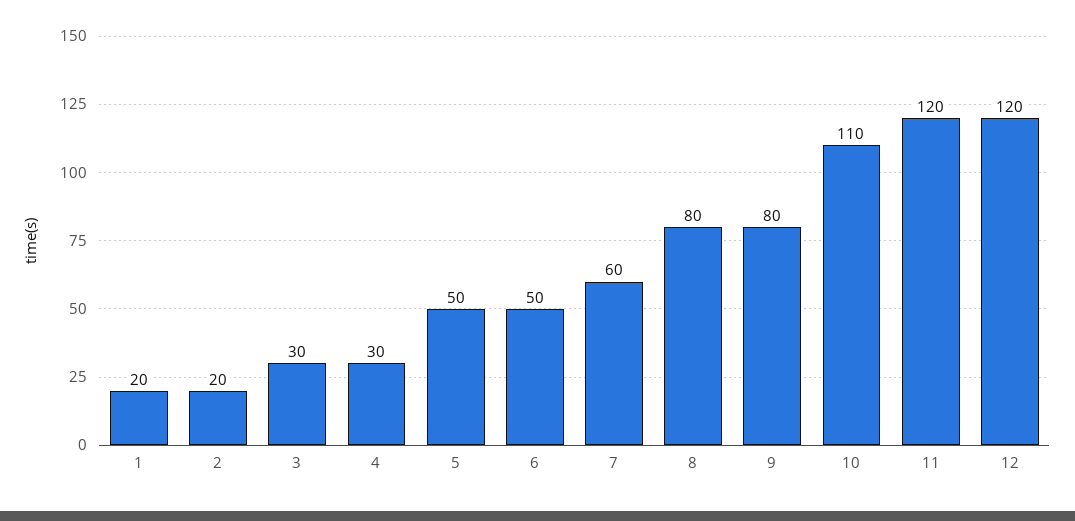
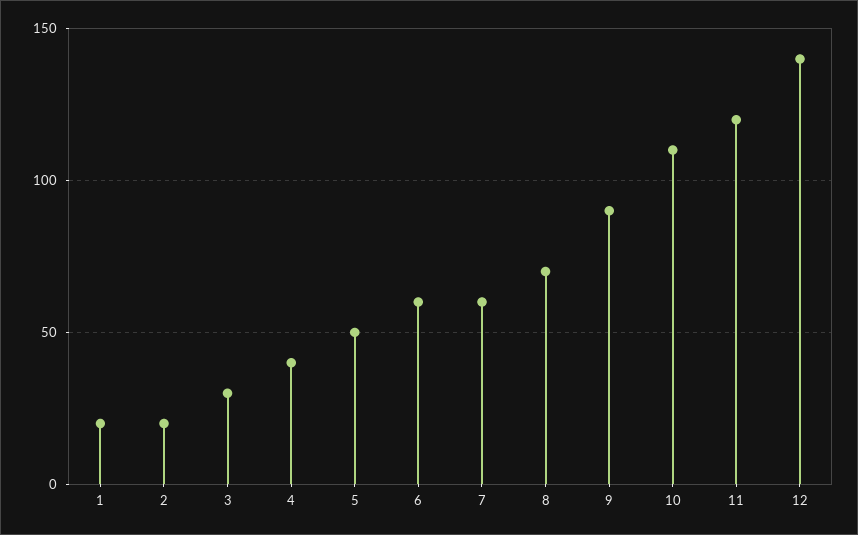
4: 30 -> 40
6: 50 -> 60
8: 80 -> 70
9: 80 -> 90
12: 120 -> 140

